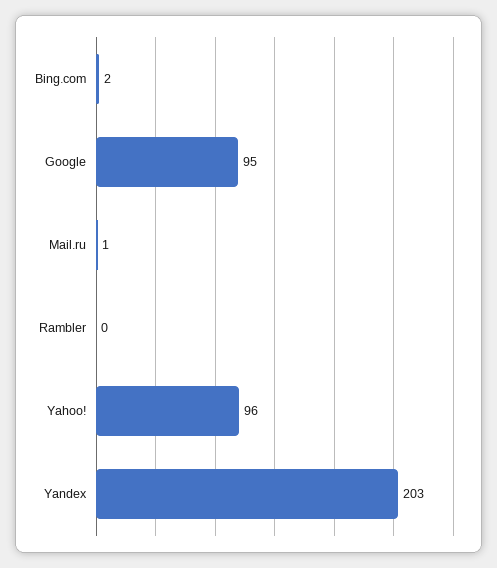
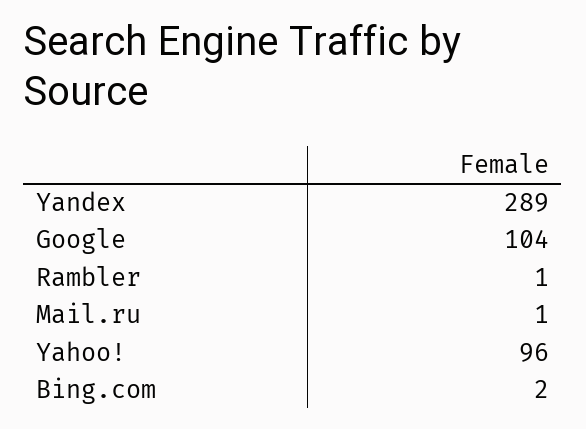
Google: 95 -> 104
Rambler: 0 -> 1
Yandex: 203 -> 289

